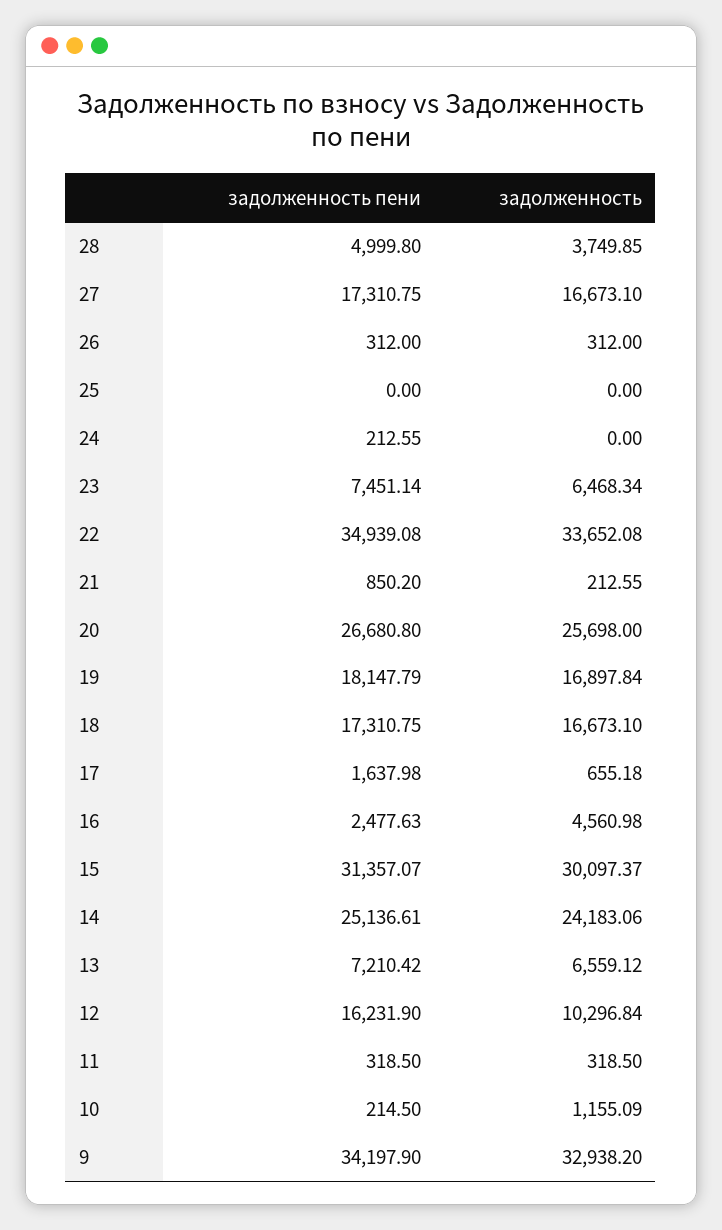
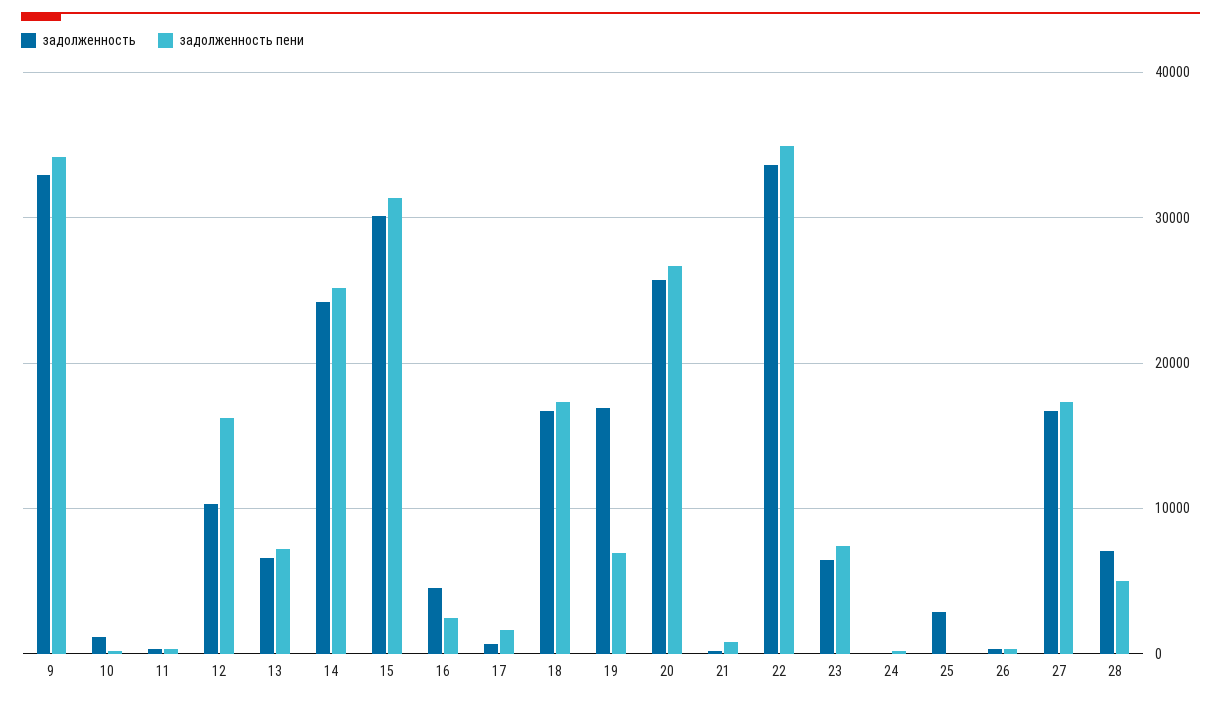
задолженность, 28: 3749.85 -> 7000
задолженность, 25: 0 -> 3000
задолженность пени, 19: 18147.79 -> 7000

